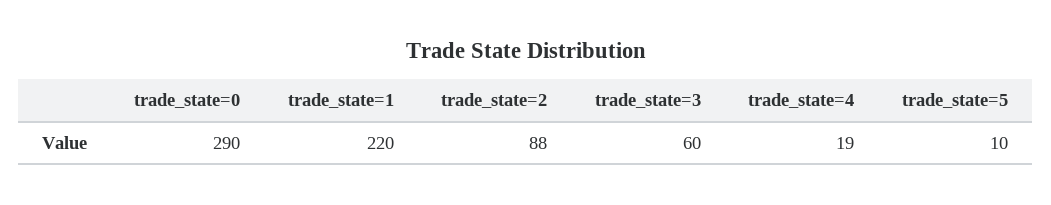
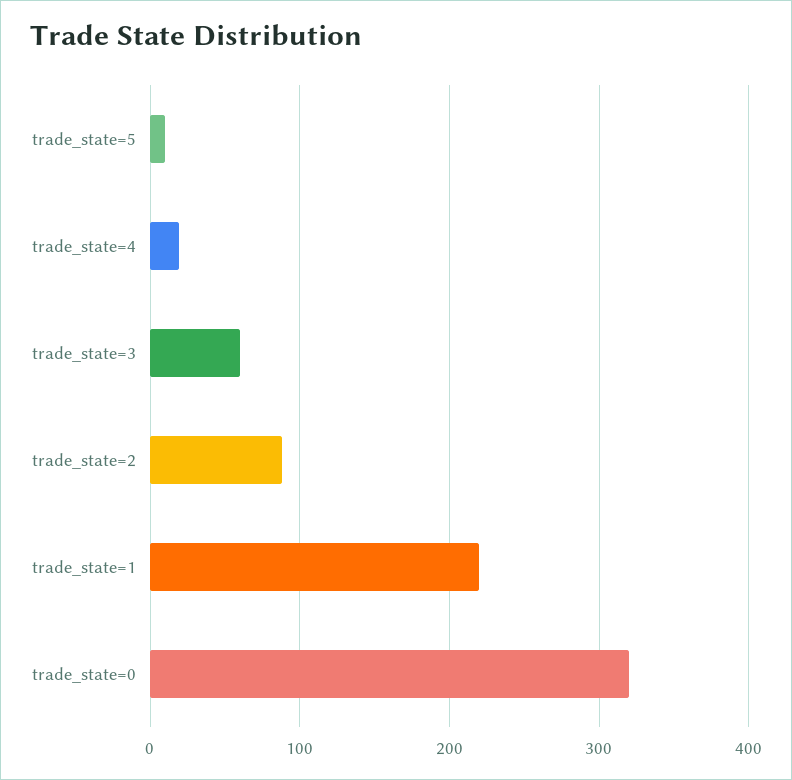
trade_state=0: 290 -> 320

